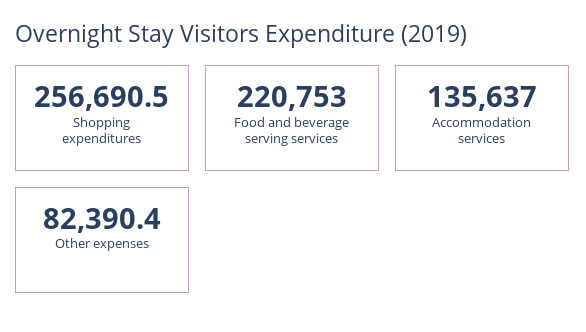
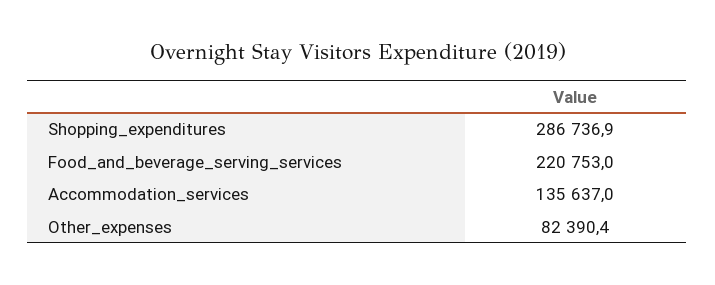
Shopping expenditures: 256690.5 -> 286736.9

